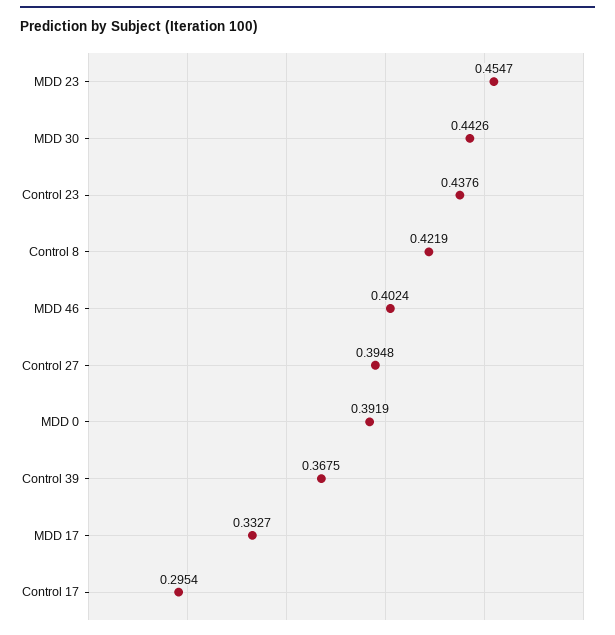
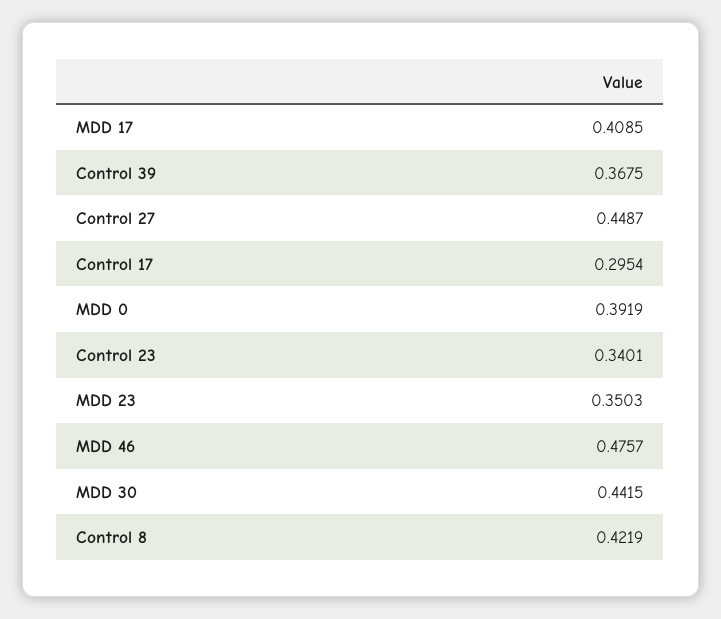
MDD 23: 0.4547 -> 0.3503
MDD 30: 0.4426 -> 0.4415
Control 23: 0.4376 -> 0.3401
MDD 46: 0.4024 -> 0.4757
Control 27: 0.3948 -> 0.4487
MDD 17: 0.3327 -> 0.4085

